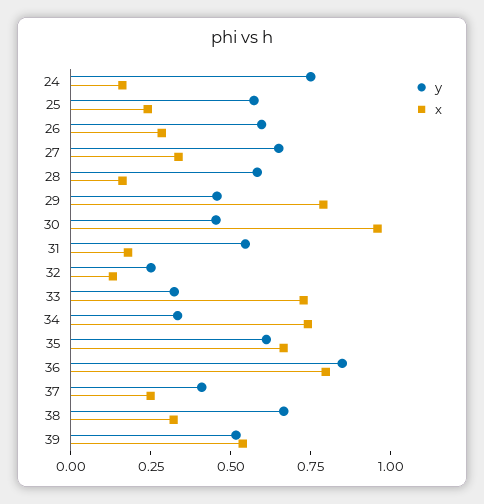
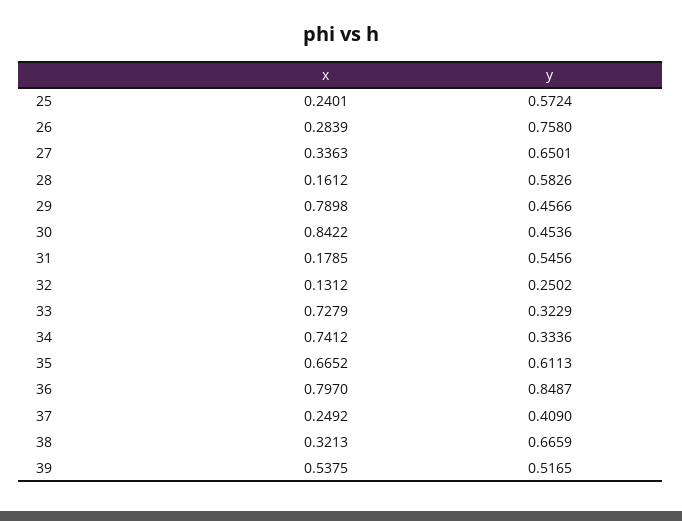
y, 24: 0.75 -> none
x, 24: 0.15 -> none
y, 26: 0.6 -> 0.758
x, 30: 0.95 -> 0.8422

